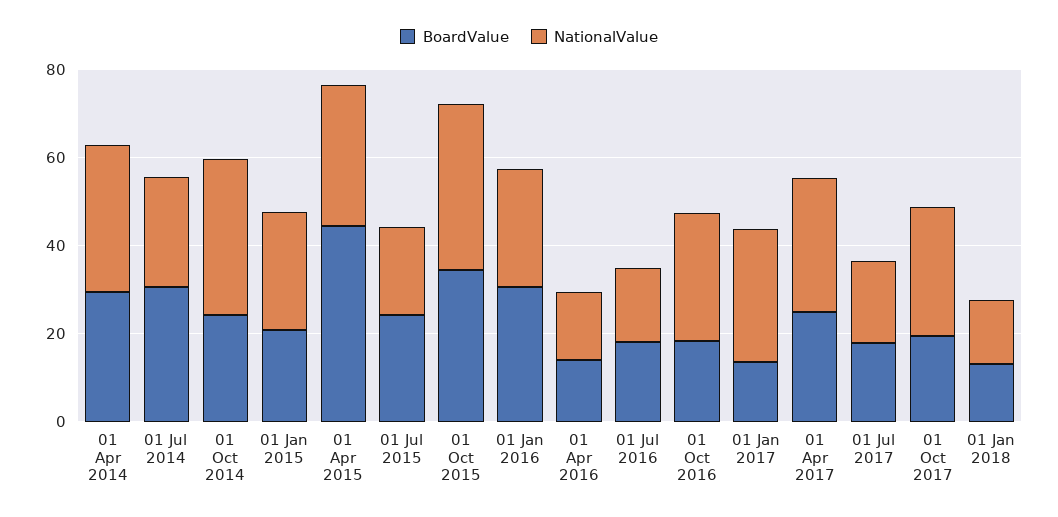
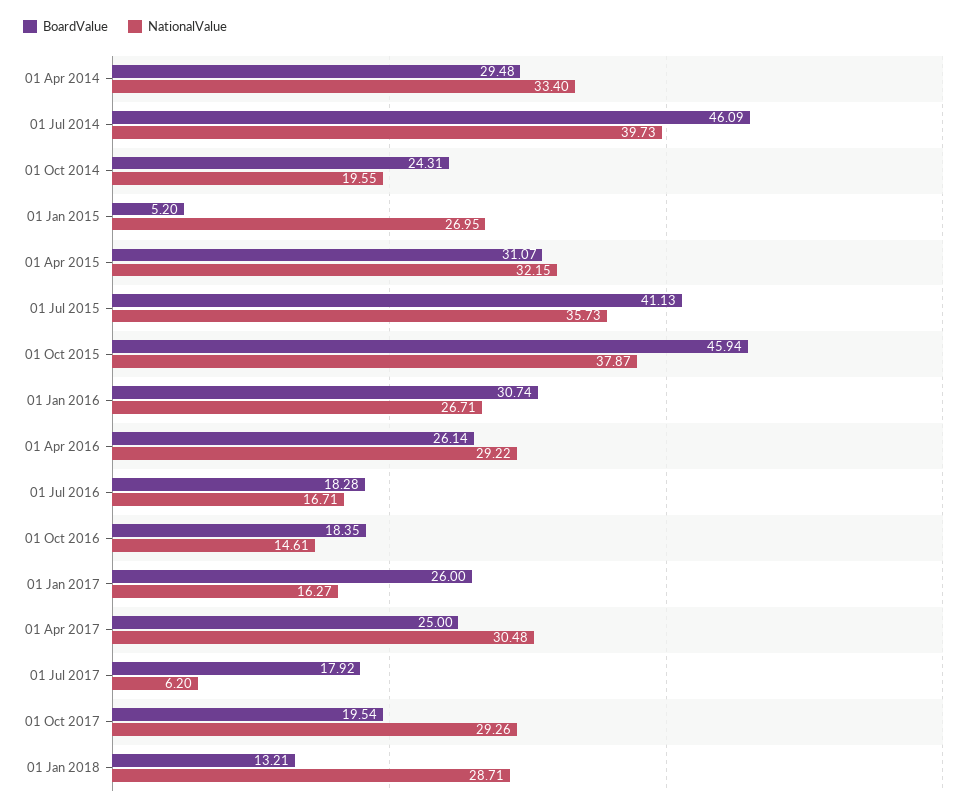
BoardValue, 01 Jul 2014: 30 -> 46.09
NationalValue, 01 Jul 2014: 25 -> 39.73
NationalValue, 01 Oct 2014: 35 -> 19.55
BoardValue, 01 Jan 2015: 20 -> 5.2
BoardValue, 01 Apr 2015: 45 -> 31.07
BoardValue, 01 Jul 2015: 25 -> 41.13
NationalValue, 01 Jul 2015: 20 -> 35.73
BoardValue, 01 Oct 2015: 35 -> 45.94
BoardValue, 01 Apr 2016: 15 -> 26.14
NationalValue, 01 Apr 2016: 15 -> 29.22
NationalValue, 01 Oct 2016: 30 -> 14.61
BoardValue, 01 Jan 2017: 15 -> 26
NationalValue, 01 Jan 2017: 30 -> 16.27
NationalValue, 01 Jul 2017: 20 -> 6.2
NationalValue, 01 Jan 2018: 15 -> 28.71

